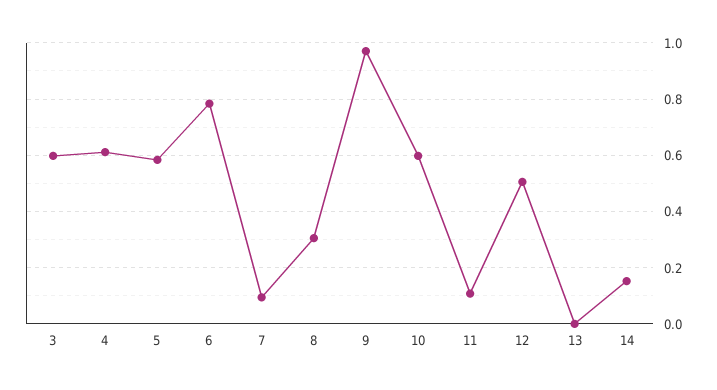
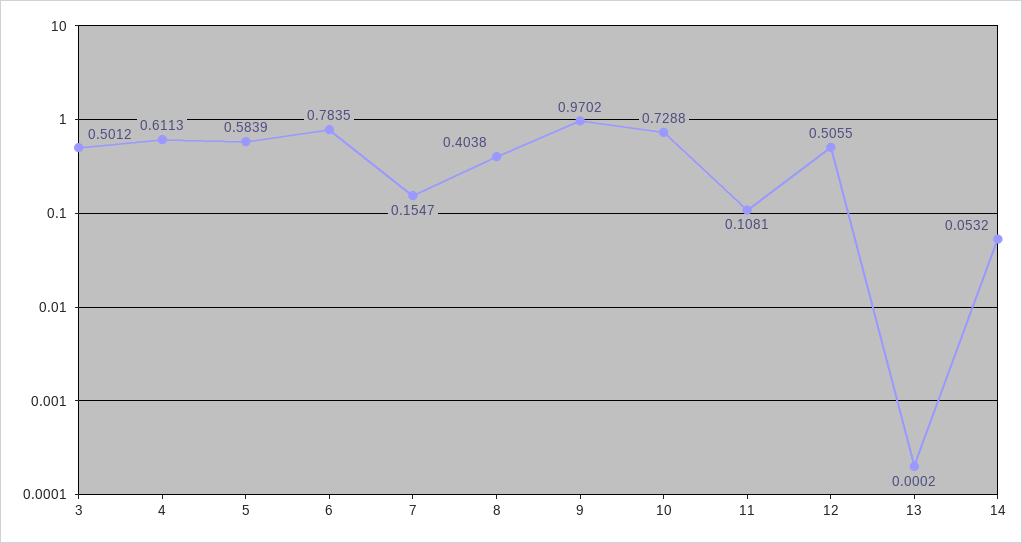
3: 0.6 -> 0.5012
7: 0.1 -> 0.1547
8: 0.3 -> 0.4038
10: 0.6 -> 0.7288
14: 0.15 -> 0.0532

